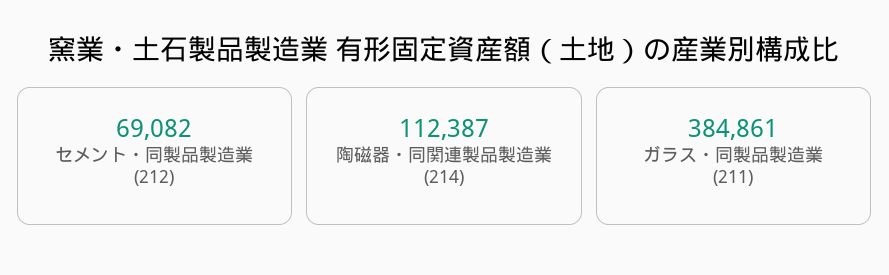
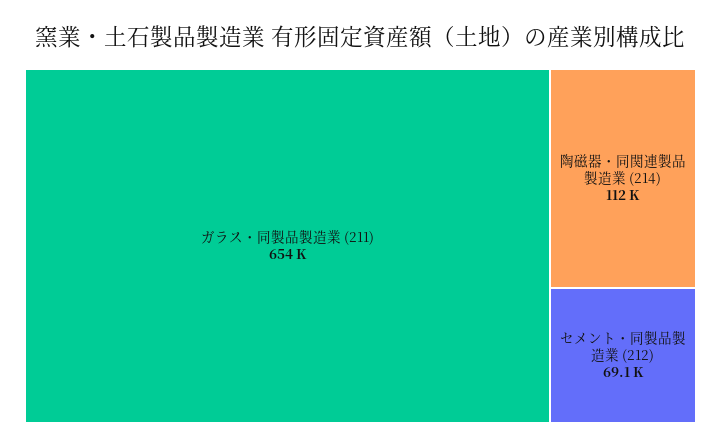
ガラス・同製品製造業 (211): 384861 -> 654000

